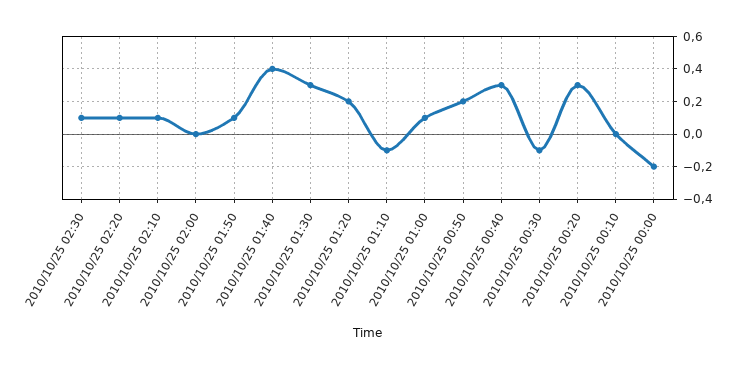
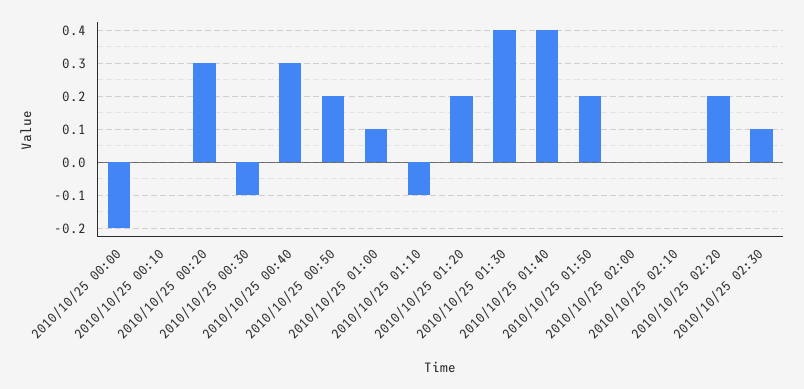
2010/10/25 02:20: 0.1 -> 0.2
2010/10/25 02:10: 0.1 -> 0
2010/10/25 01:50: 0.1 -> 0.2
2010/10/25 01:30: 0.3 -> 0.4

